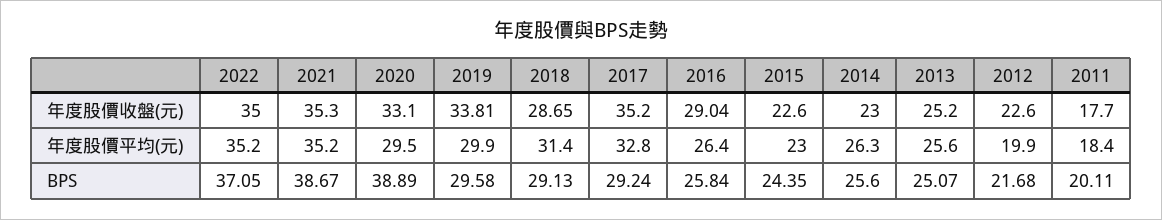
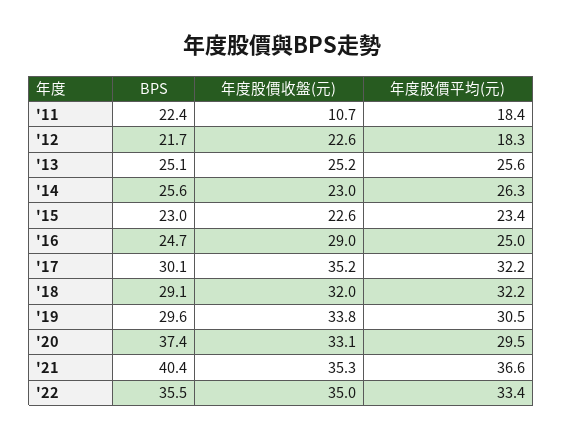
2018, 年度股價收盤(元): 28.65 -> 32
2011, 年度股價收盤(元): 17.7 -> 10.7
2022, 年度股價平均(元): 35.2 -> 33.4
2021, 年度股價平均(元): 35.2 -> 36.6
2019, 年度股價平均(元): 29.9 -> 30.5
2018, 年度股價平均(元): 31.4 -> 32.2
2017, 年度股價平均(元): 32.8 -> 32.2
2016, 年度股價平均(元): 26.4 -> 25
2015, 年度股價平均(元): 23 -> 23.4
2012, 年度股價平均(元): 19.9 -> 18.3
2022, BPS: 37.05 -> 35.5
2021, BPS: 38.67 -> 40.4
2020, BPS: 38.89 -> 37.4
2017, BPS: 29.24 -> 30.1
2016, BPS: 25.84 -> 24.7
2015, BPS: 24.35 -> 23
2011, BPS: 20.11 -> 22.4

